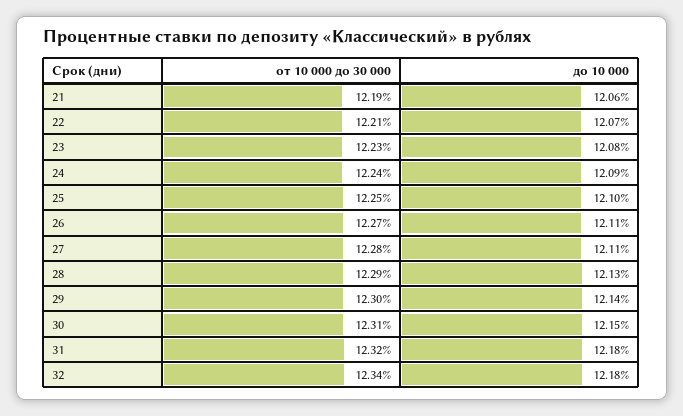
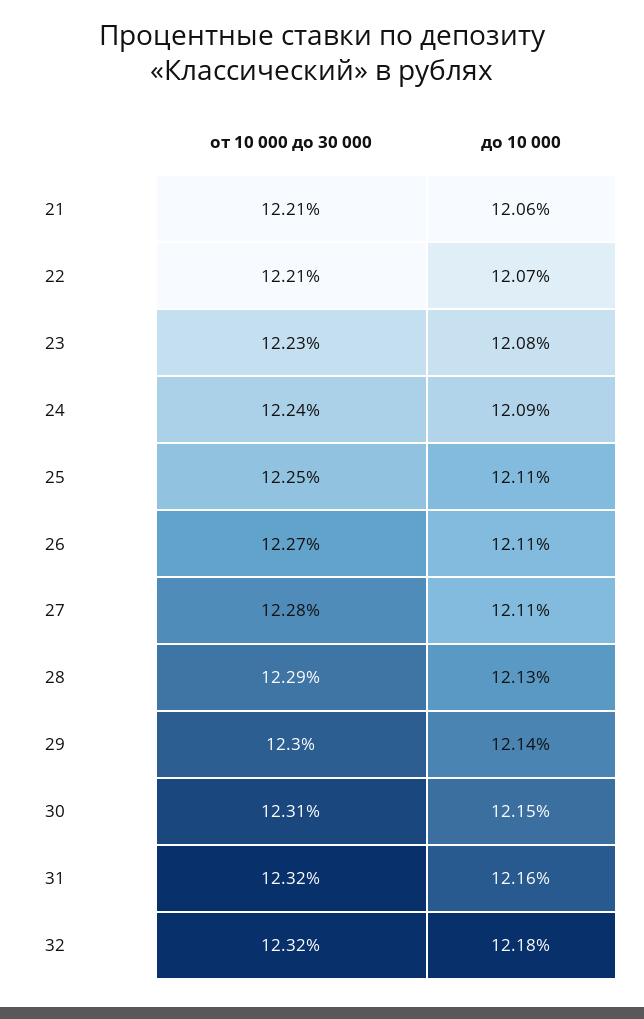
от 10 000 до 30 000, 21: 12.19 -> 12.21
до 10 000, 25: 12.1 -> 12.11
до 10 000, 31: 12.18 -> 12.16
от 10 000 до 30 000, 32: 12.34 -> 12.32

